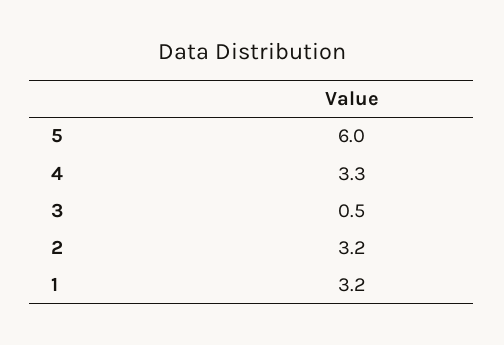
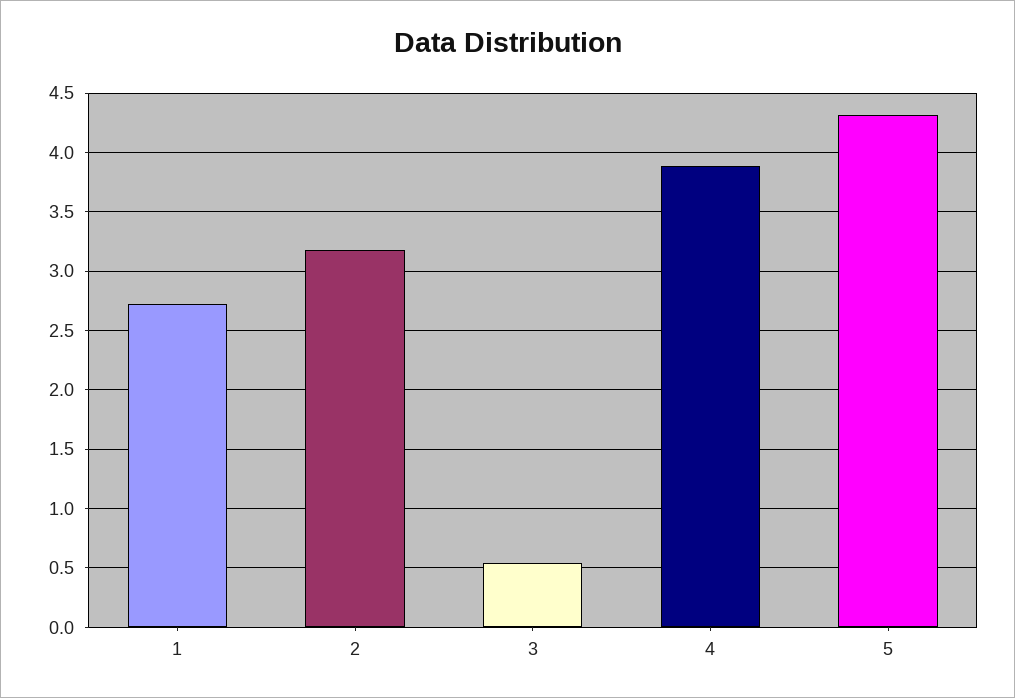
5: 6 -> 4.3
4: 3.3 -> 3.9
1: 3.2 -> 2.7

